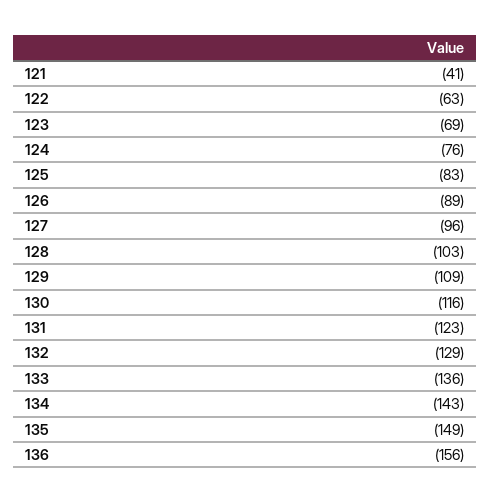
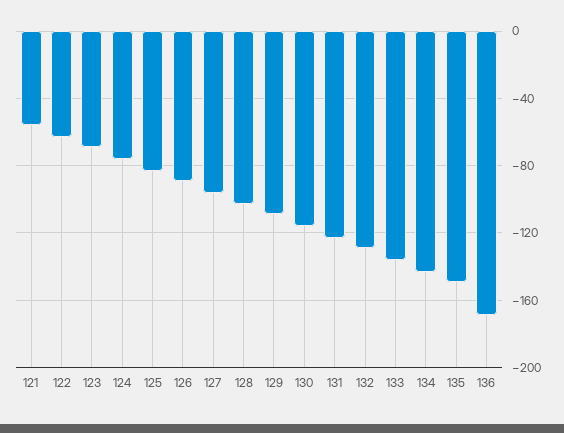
121: -41 -> -55
136: -156 -> -170

